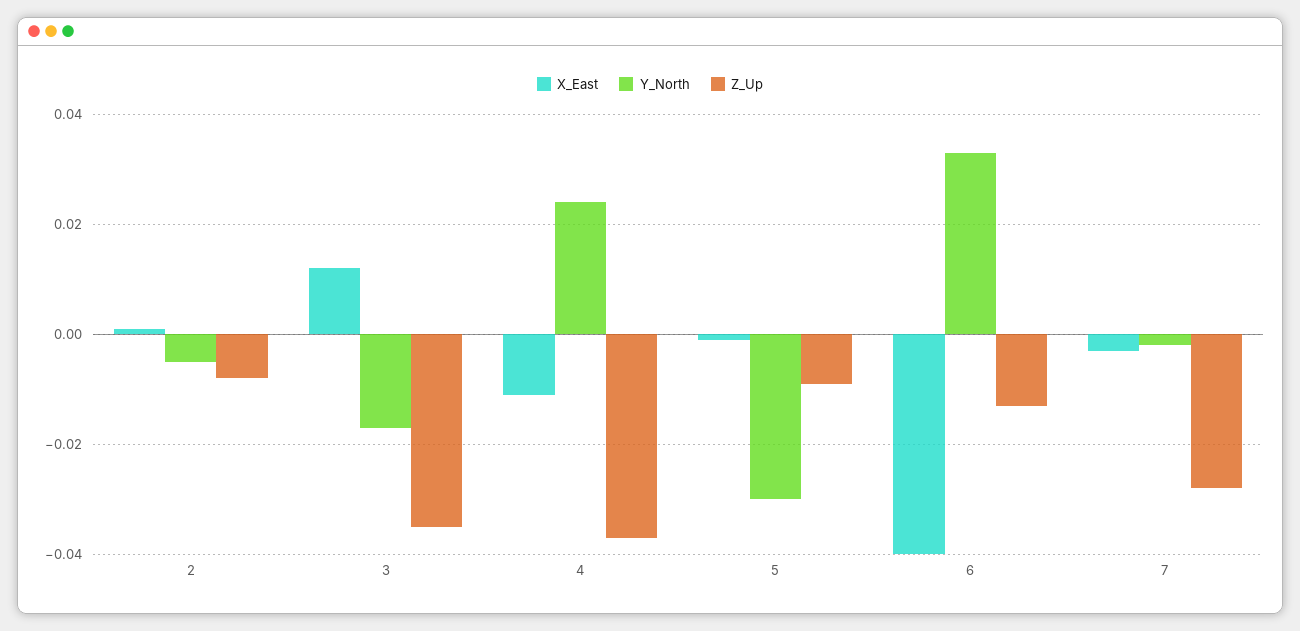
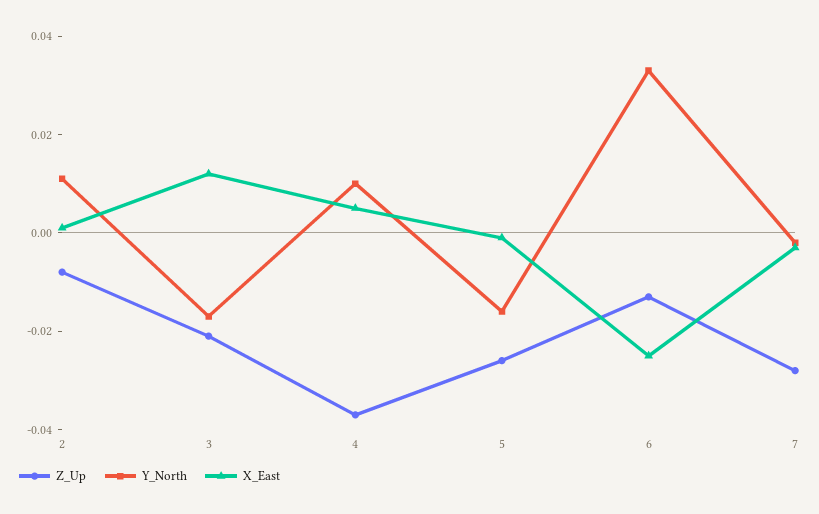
Y_North, 2: -0.005 -> 0.01
Z_Up, 3: -0.035 -> -0.02
X_East, 4: -0.01 -> 0.005
Y_North, 4: 0.025 -> 0.01
Y_North, 5: -0.03 -> -0.015
Z_Up, 5: -0.01 -> -0.025
X_East, 6: -0.04 -> -0.025

